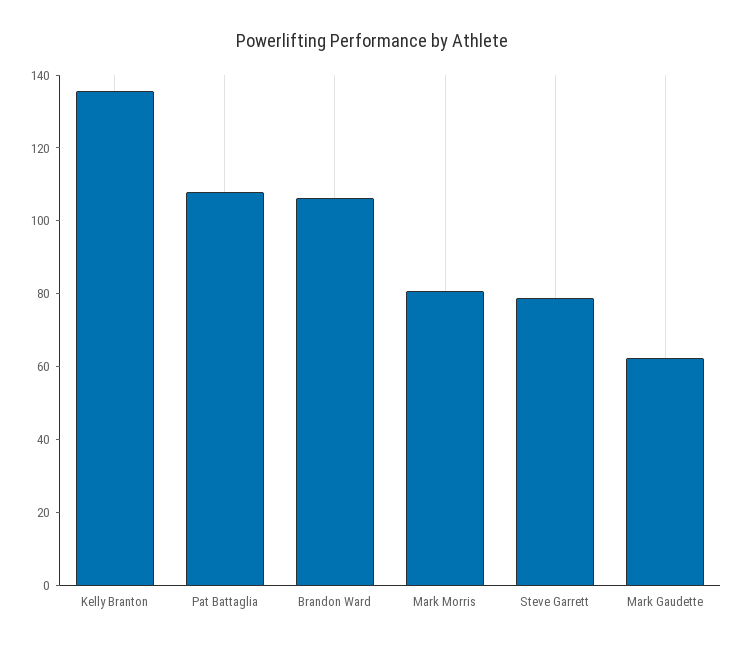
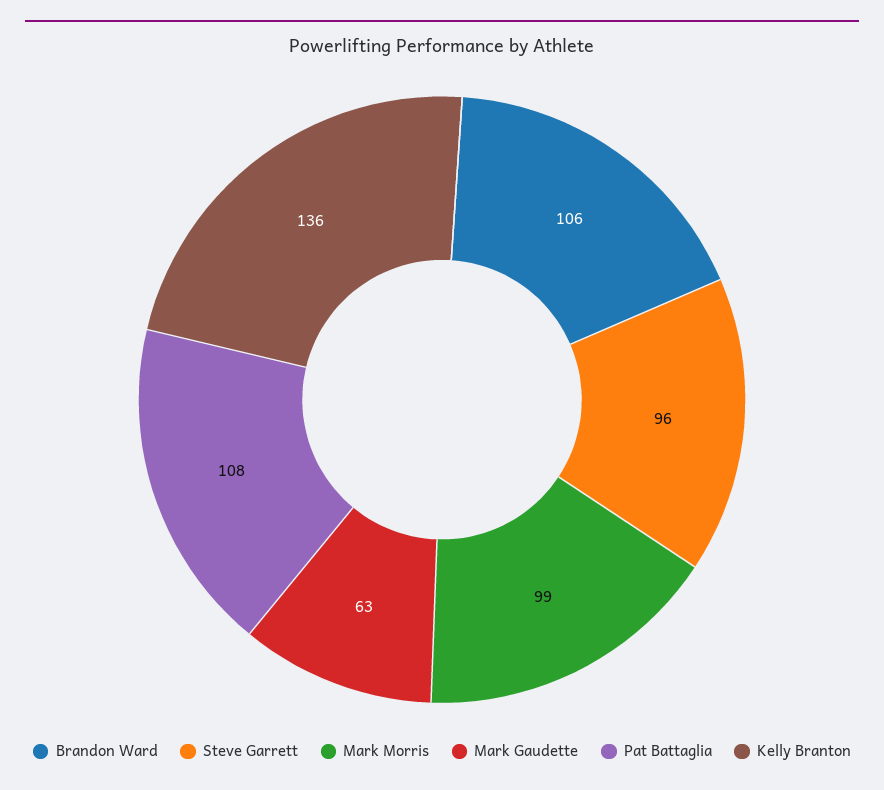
Mark Morris: 80 -> 99
Steve Garrett: 80 -> 96

